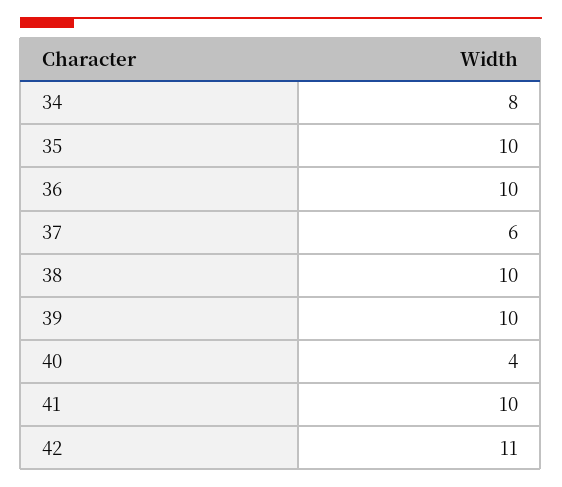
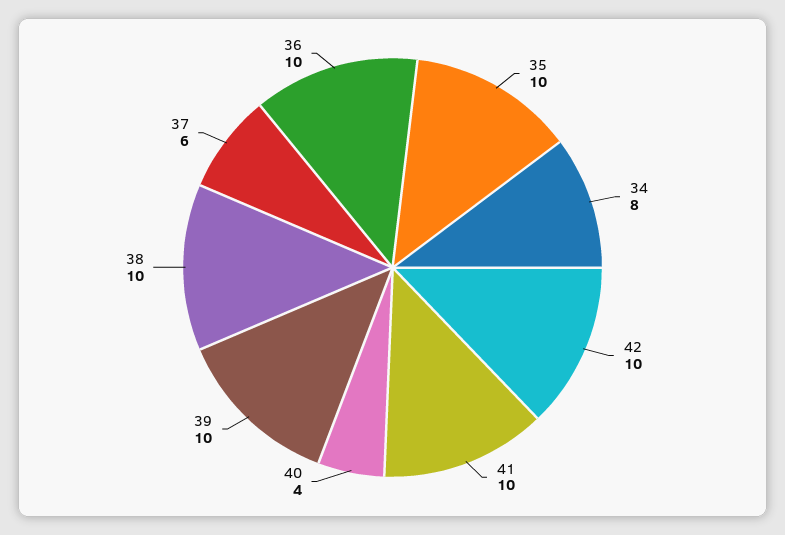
42: 11 -> 10

